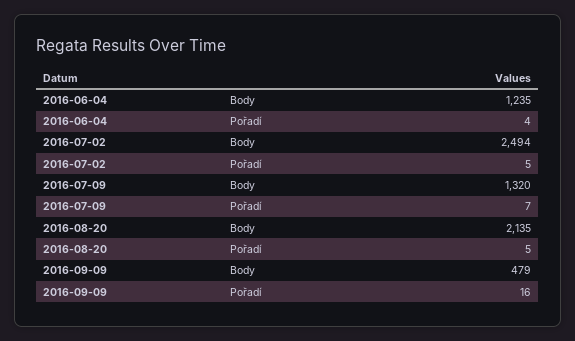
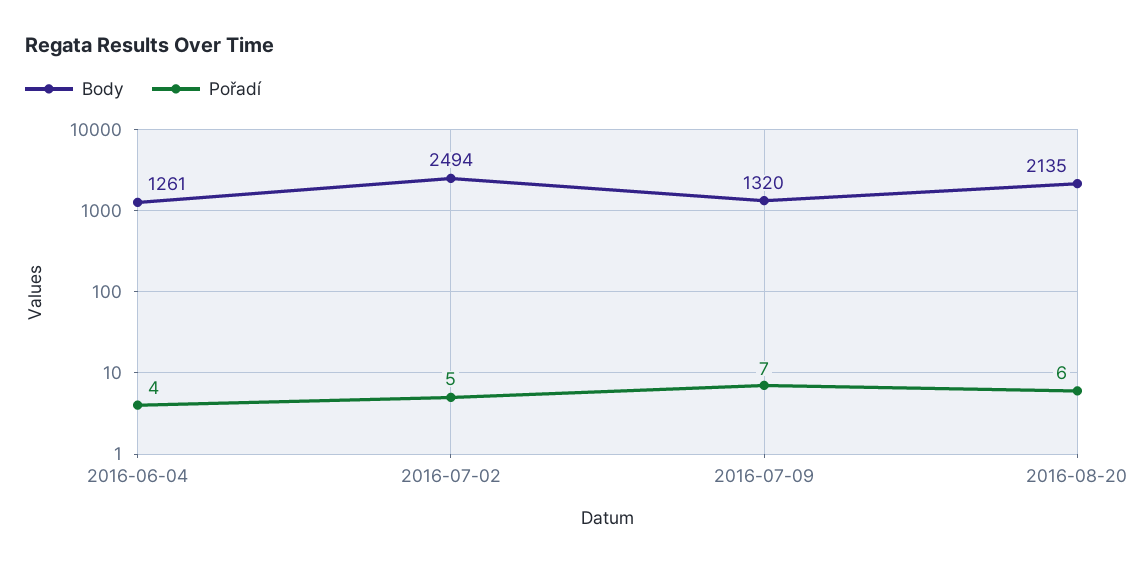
Body, 2016-06-04: 1235 -> 1261
Pořadí, 2016-08-20: 5 -> 6
Body, 2016-09-09: 479 -> none
Pořadí, 2016-09-09: 16 -> none

